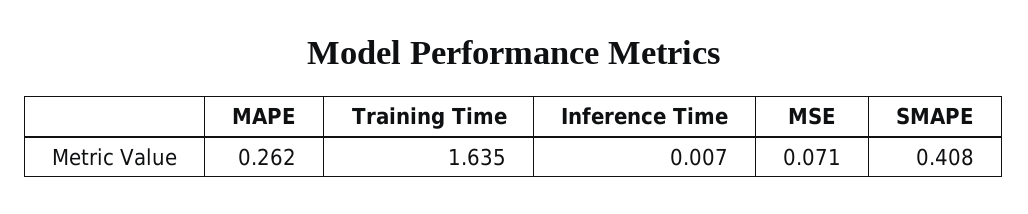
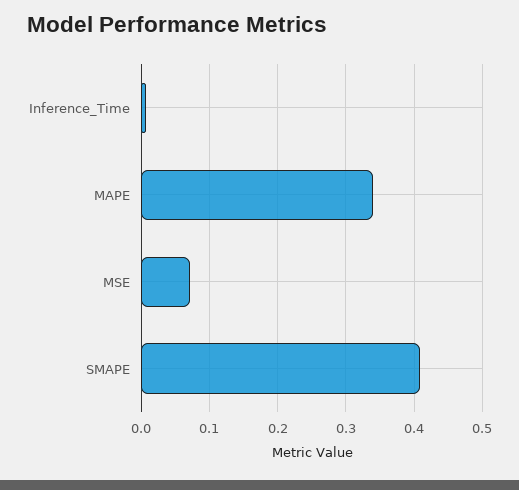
MAPE: 0.262 -> 0.34
Training Time: 1.635 -> none

